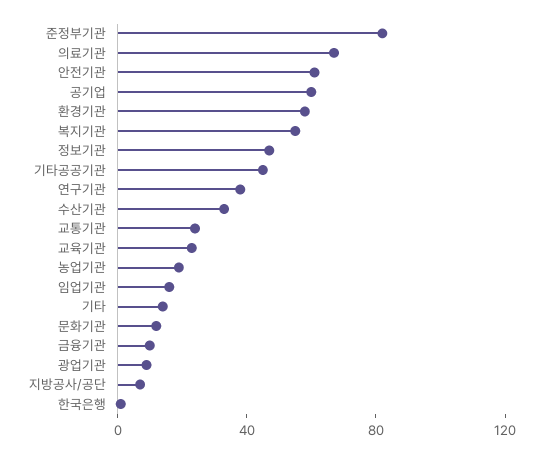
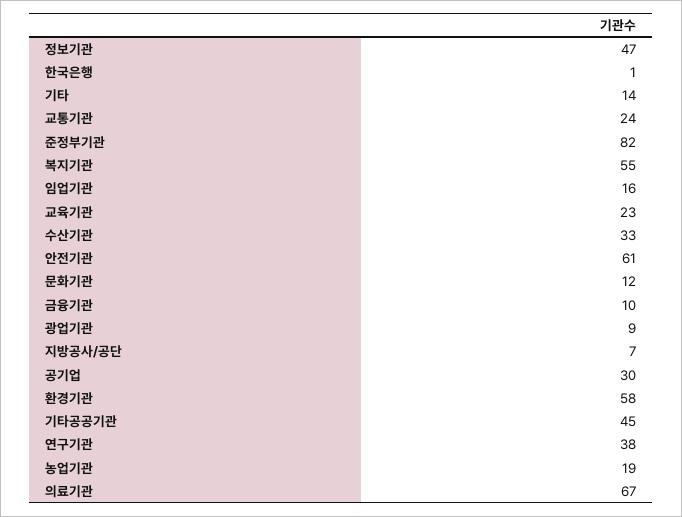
공기업: 60 -> 30

